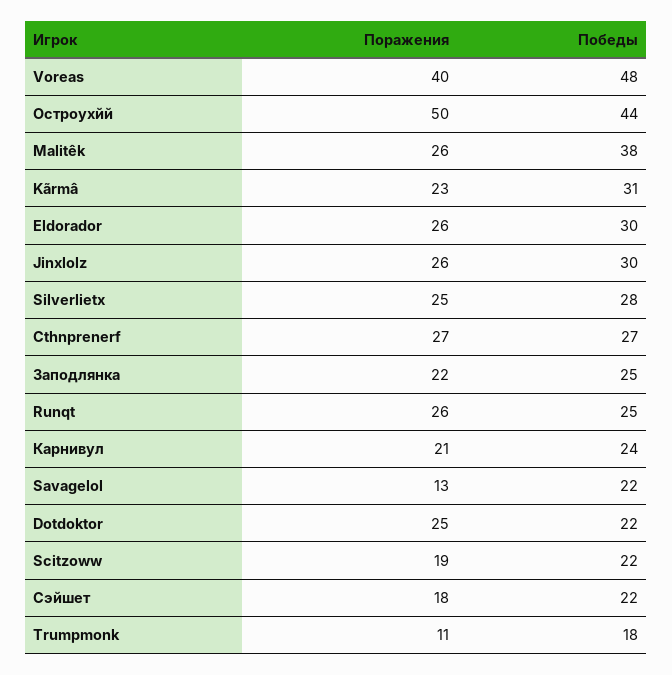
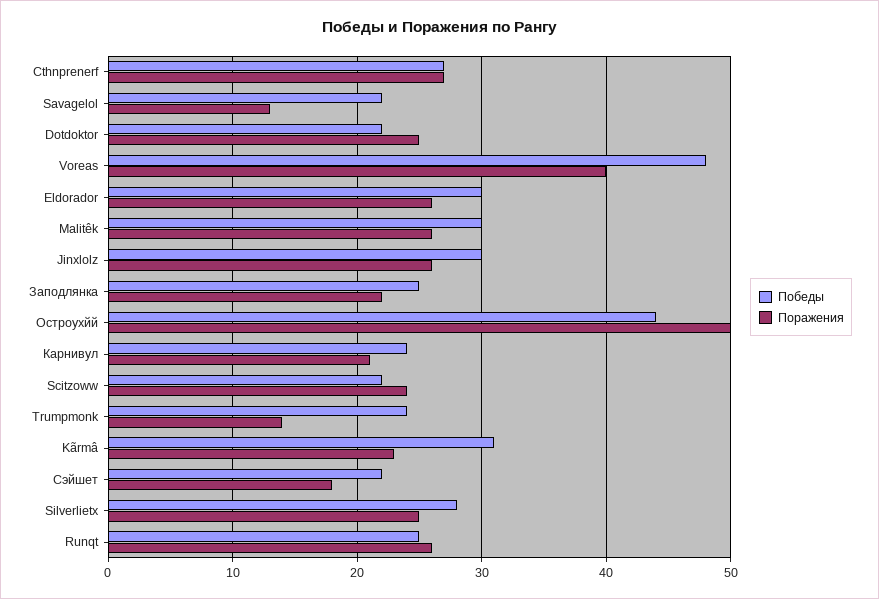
Победы, Malitêk: 38 -> 30
Поражения, Scitzoww: 19 -> 24
Поражения, Trumpmonk: 11 -> 14
Победы, Trumpmonk: 18 -> 24

